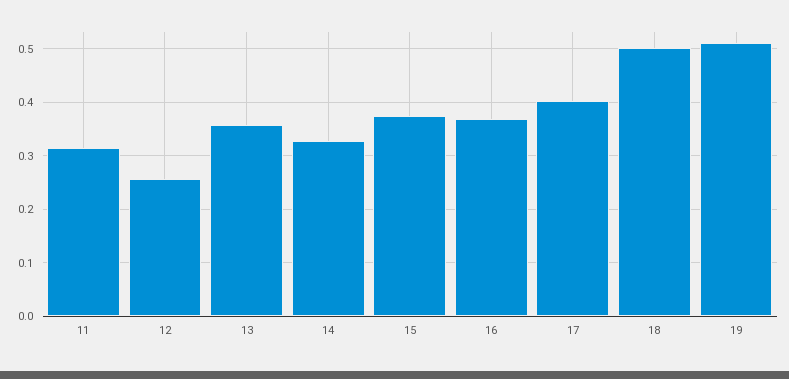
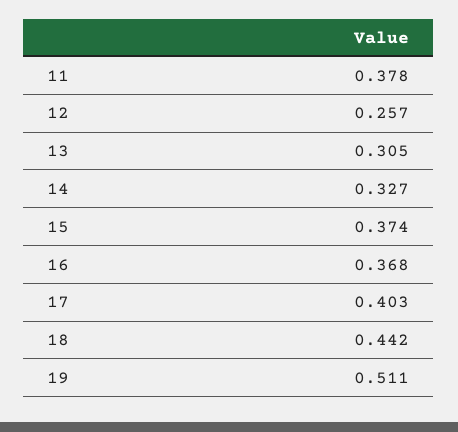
11: 0.32 -> 0.378
13: 0.36 -> 0.305
18: 0.5 -> 0.442

